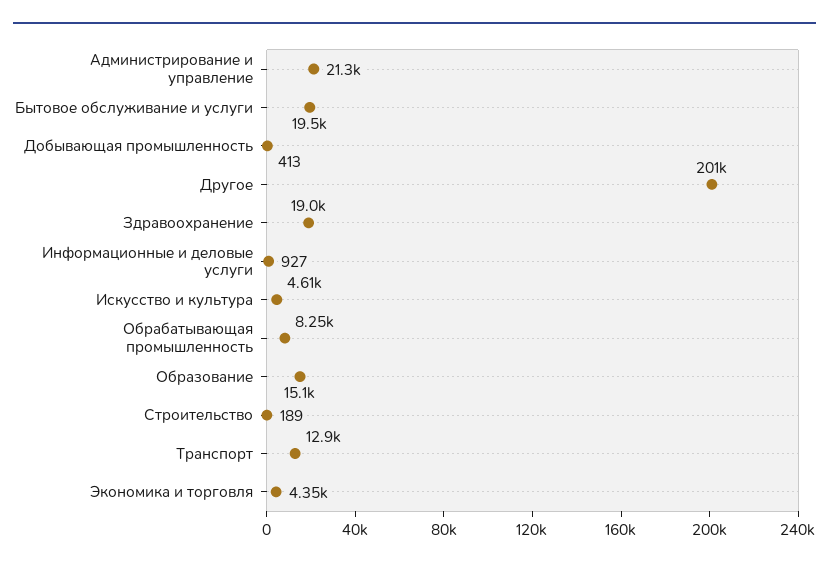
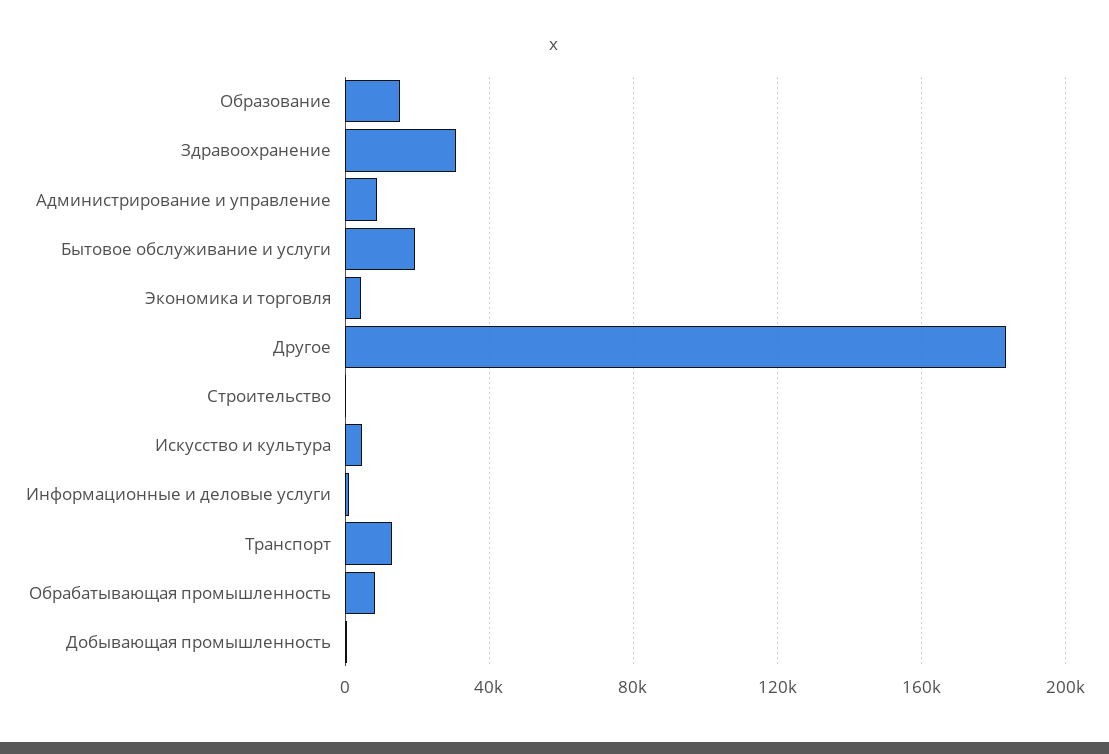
Администрирование и управление: 21300 -> 10000
Другое: 201000 -> 185000
Здравоохранение: 19000 -> 30000

